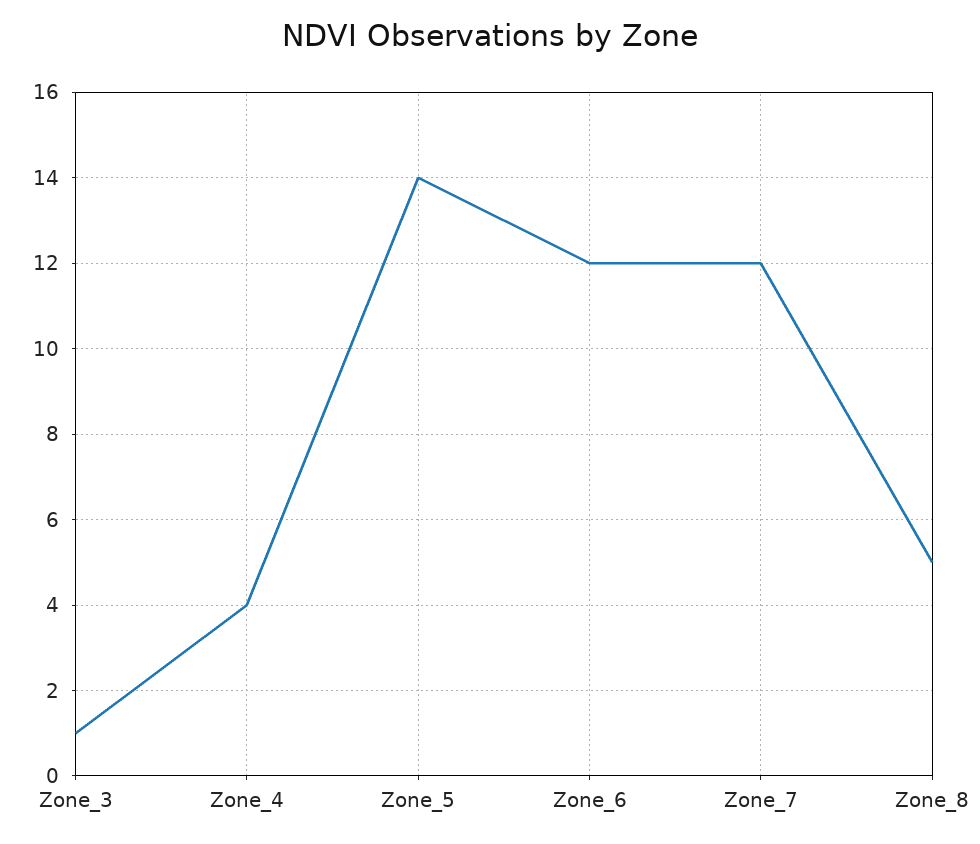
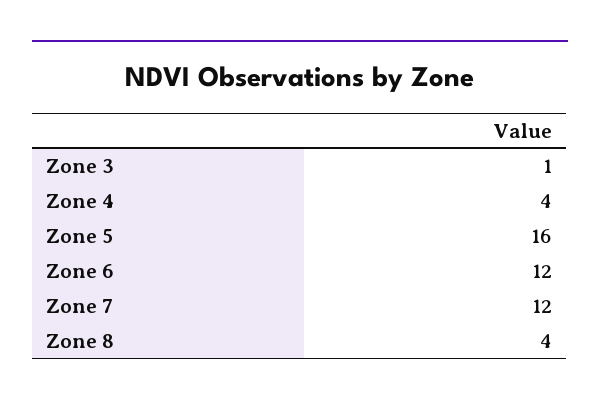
Zone_5: 14 -> 16
Zone_8: 5 -> 4

